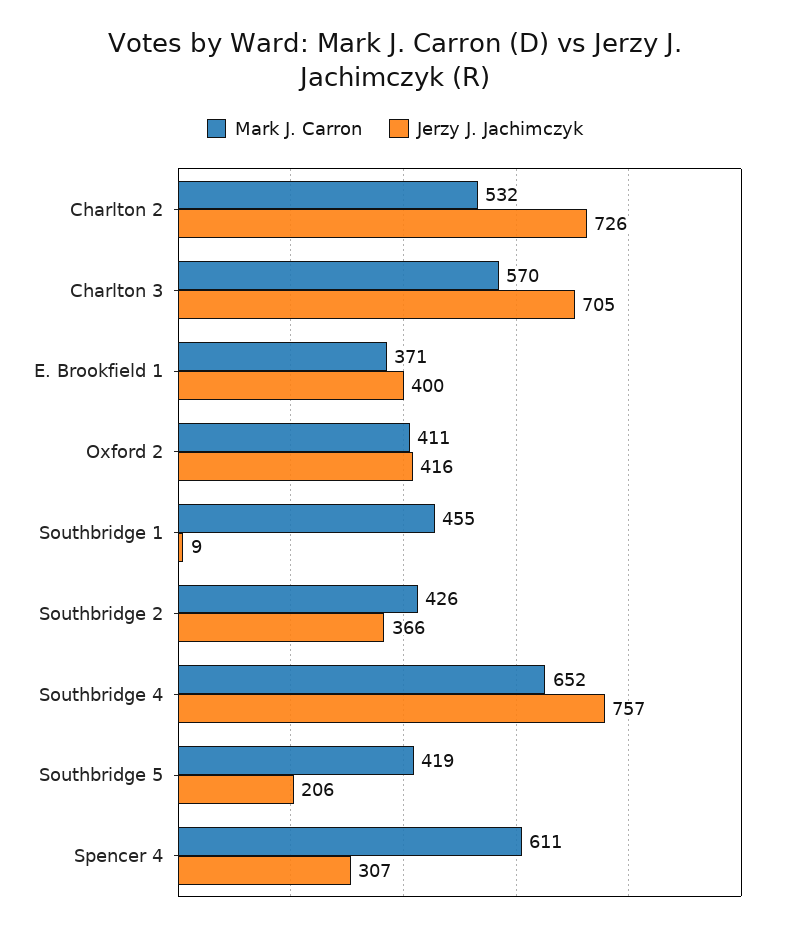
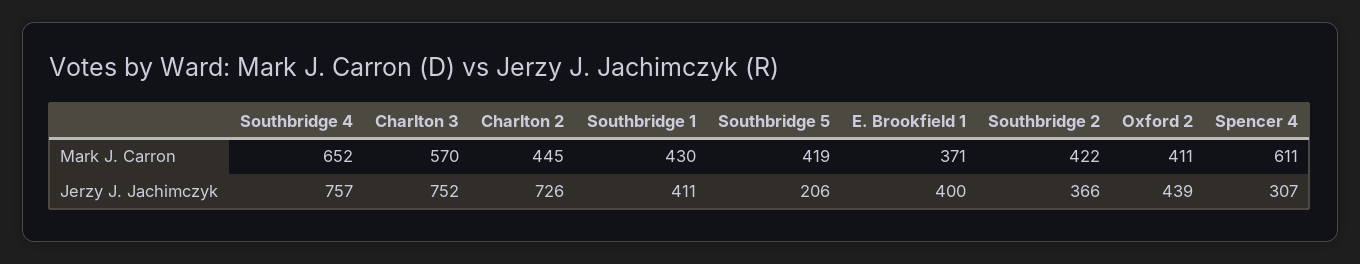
Mark J. Carron, Charlton 2: 532 -> 445
Jerzy J. Jachimczyk, Charlton 3: 705 -> 752
Jerzy J. Jachimczyk, Oxford 2: 416 -> 439
Mark J. Carron, Southbridge 1: 455 -> 430
Jerzy J. Jachimczyk, Southbridge 1: 9 -> 411
Mark J. Carron, Southbridge 2: 426 -> 422

